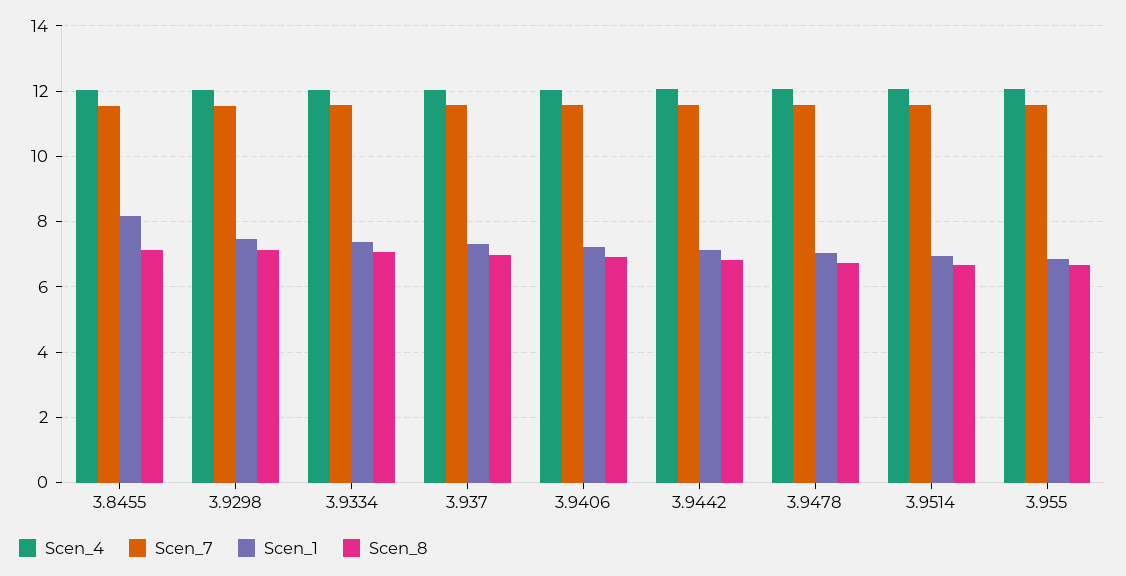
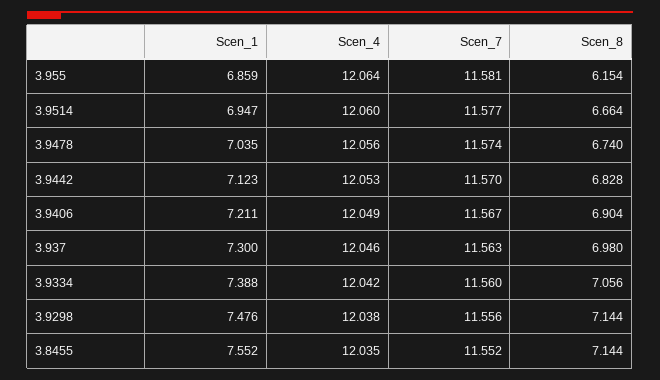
Scen_1, 3.8455: 8.2 -> 7.552
Scen_8, 3.955: 6.6 -> 6.154

